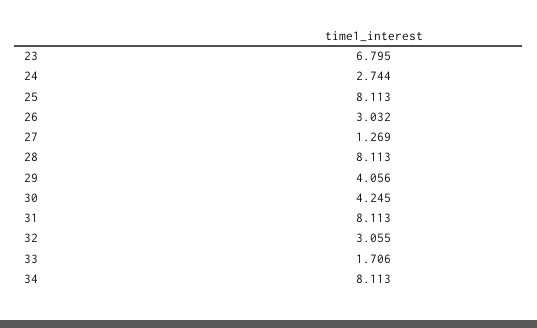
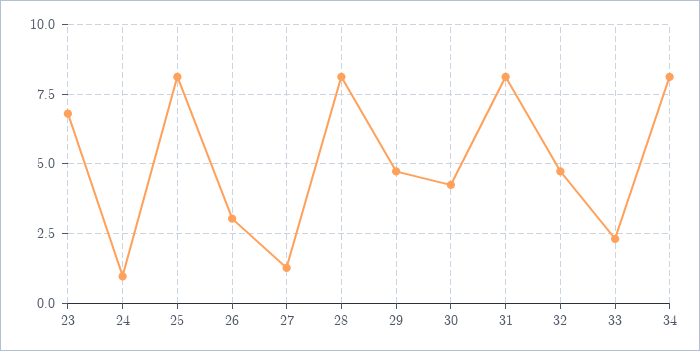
24: 2.744 -> 1
29: 4.056 -> 4.75
32: 3.055 -> 4.75
33: 1.706 -> 2.25

